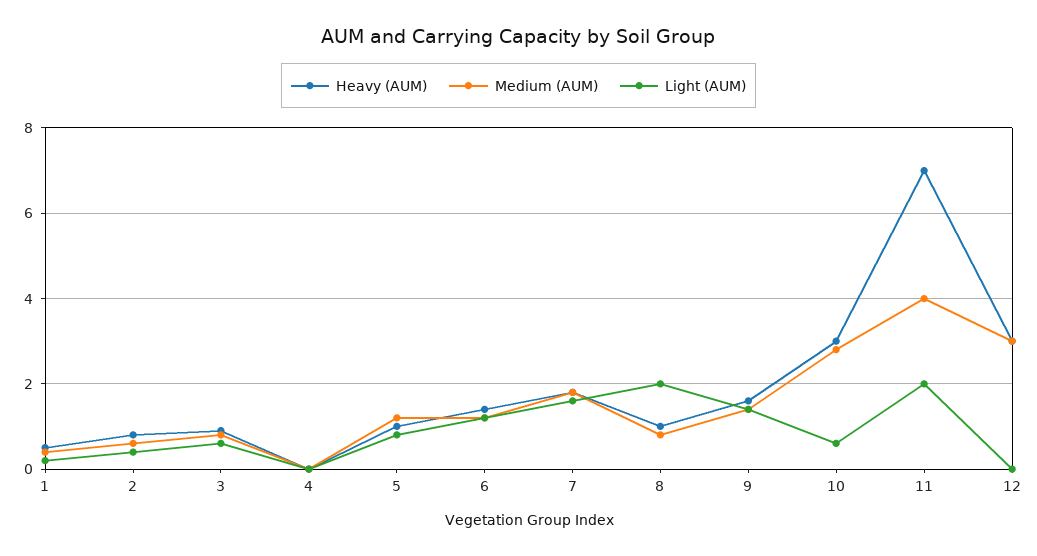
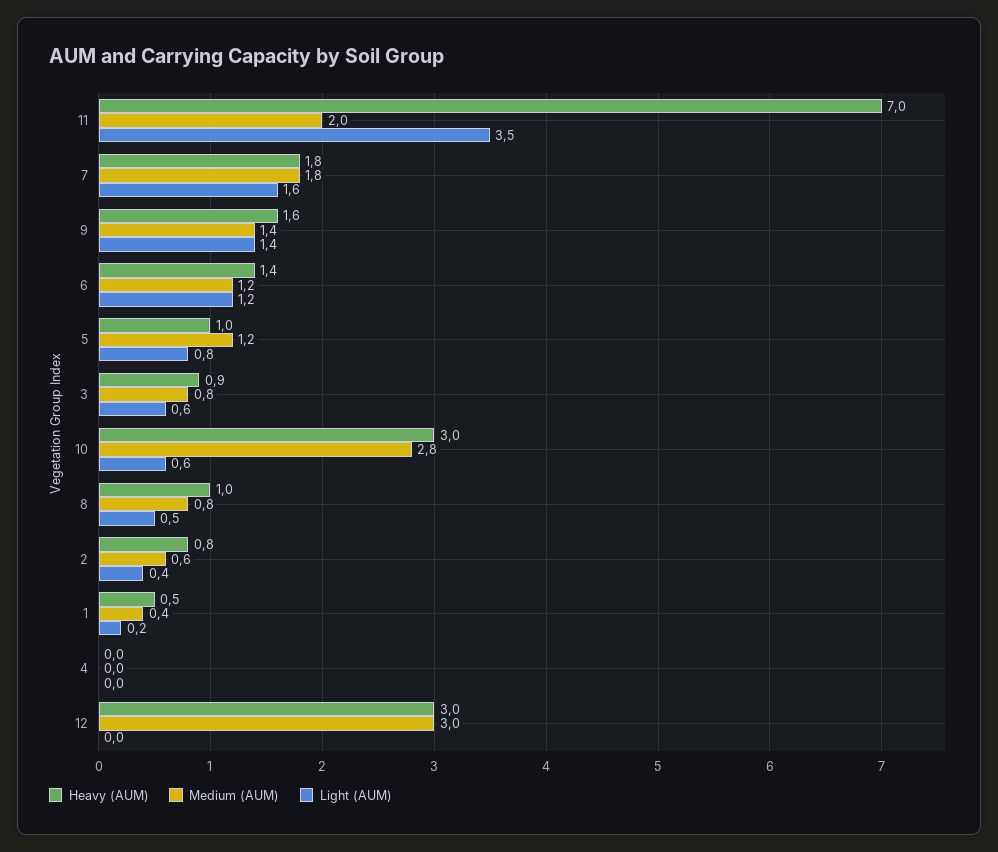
Light (AUM), 8: 2 -> 0.5
Medium (AUM), 11: 4 -> 2
Light (AUM), 11: 2 -> 3.5

